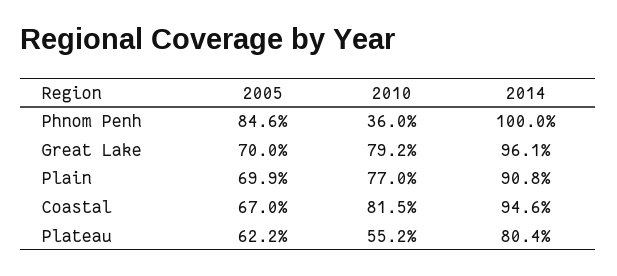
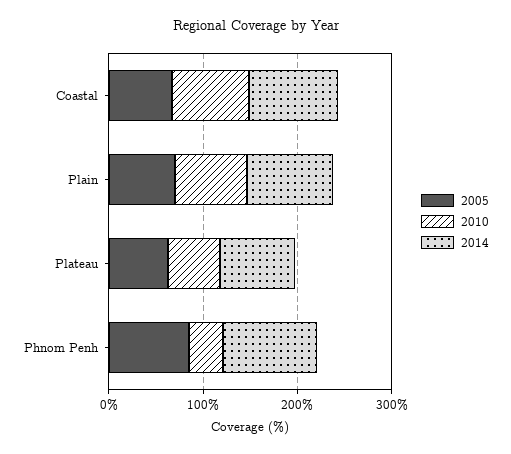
2005, Great Lake: 70 -> none
2010, Great Lake: 79.2 -> none
2014, Great Lake: 96.1 -> none

